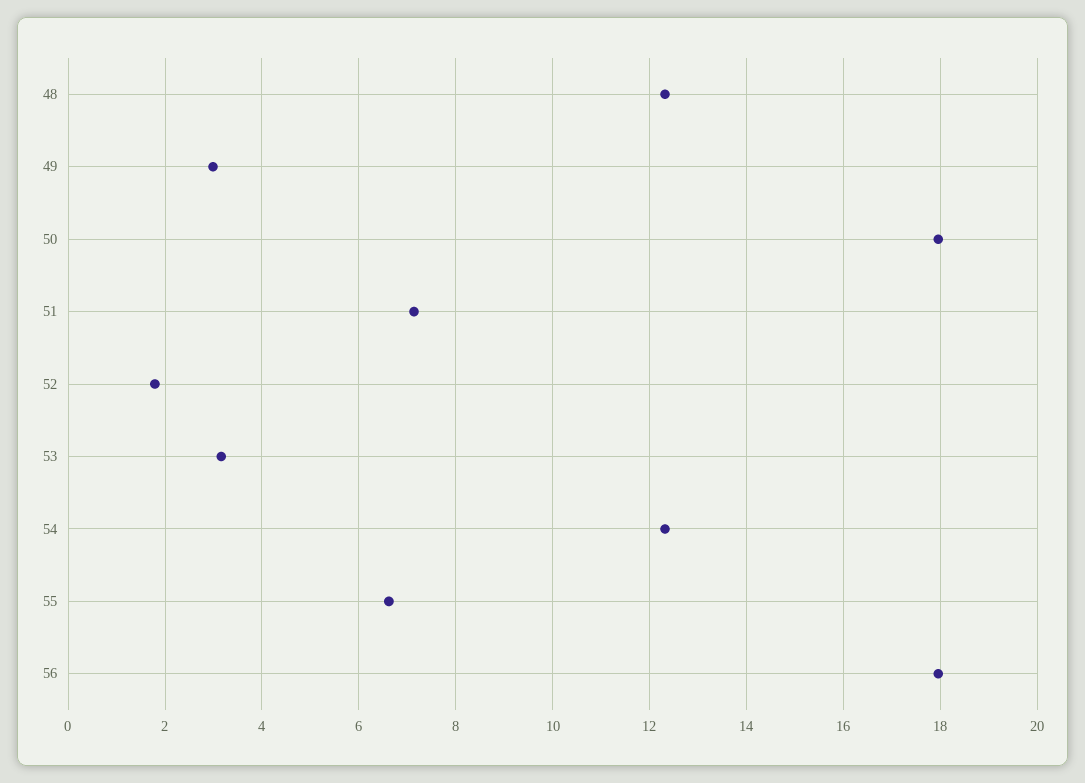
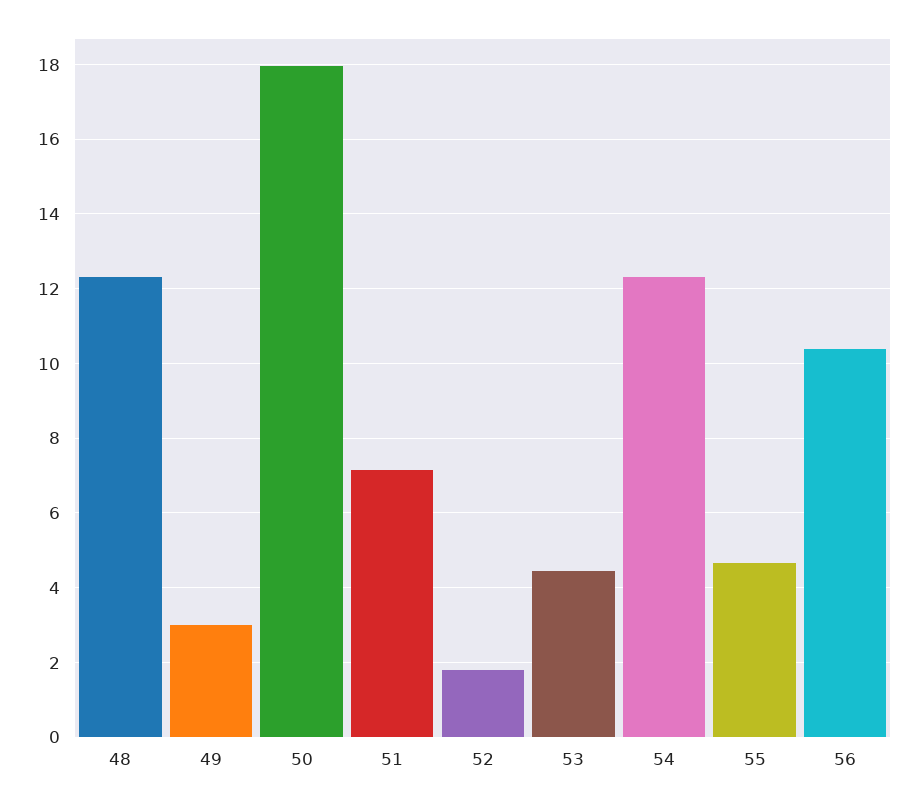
53: 3.2 -> 4.4
55: 6.6 -> 4.6
56: 18 -> 10.4

